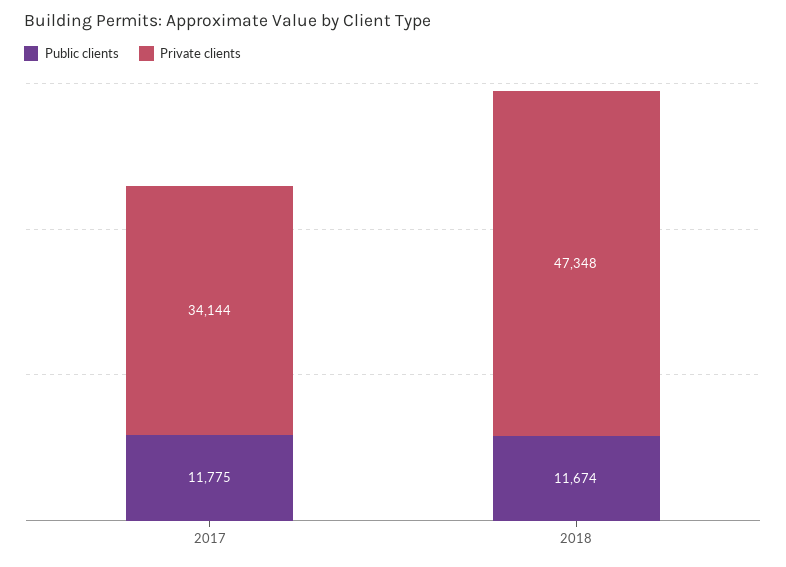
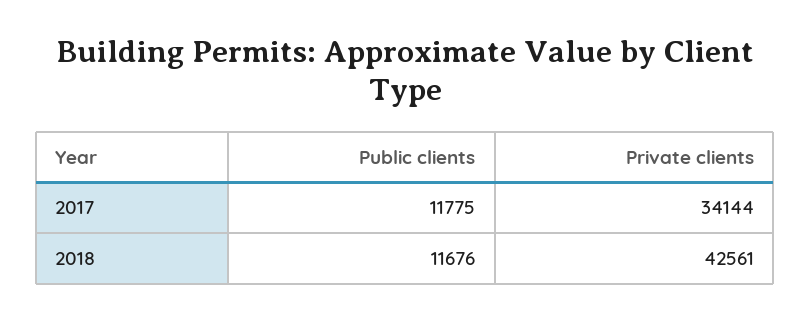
Public clients, 2018: 11674 -> 11676
Private clients, 2018: 47348 -> 42561

